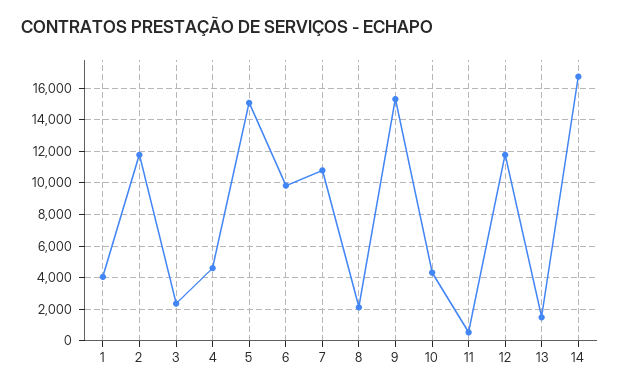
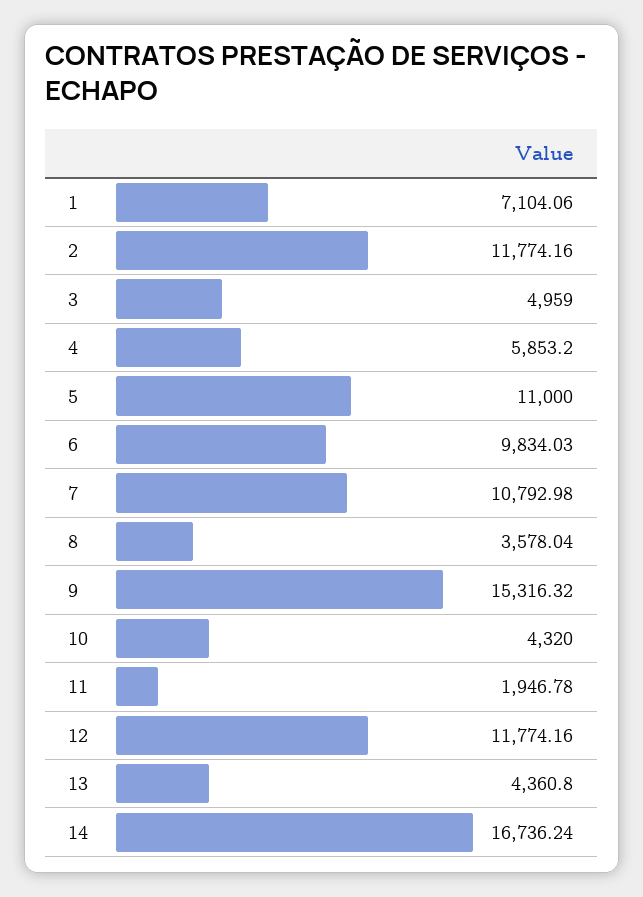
1: 4000 -> 7104.06
3: 2500 -> 4959
4: 4500 -> 5853.2
5: 15000 -> 11000
8: 2000 -> 3578.04
11: 500 -> 1946.78
13: 1500 -> 4360.8

